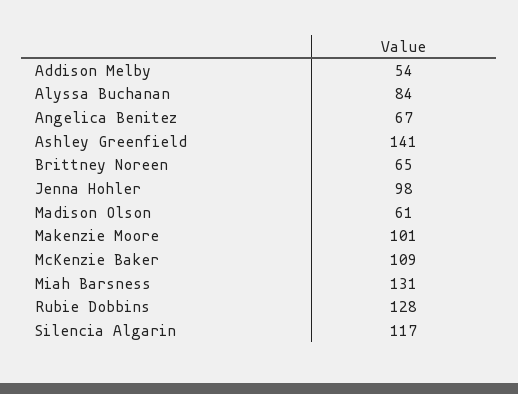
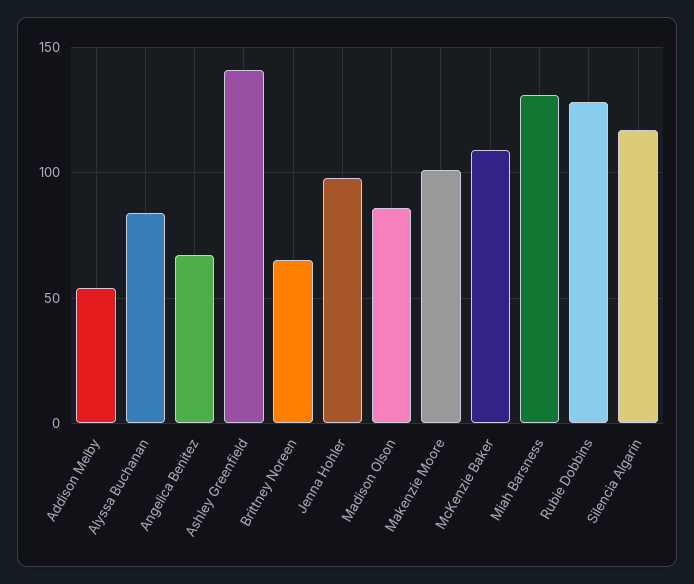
Madison Olson: 61 -> 85

